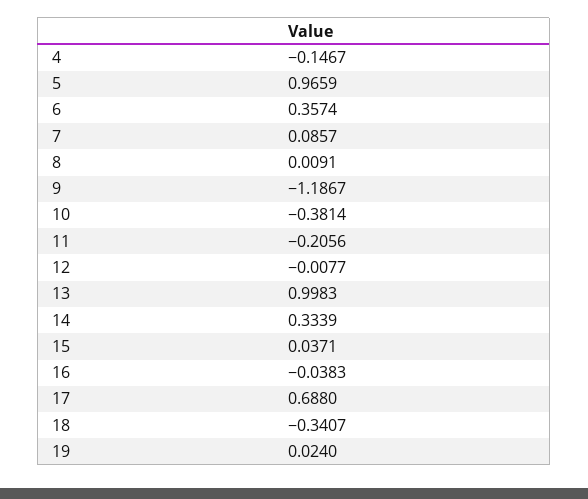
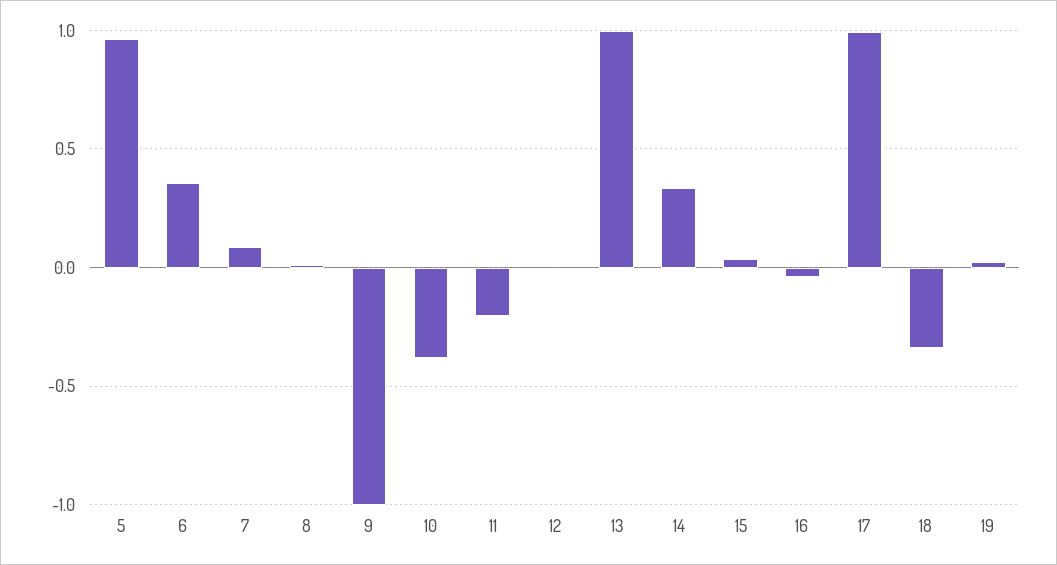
4: -0.1467 -> none
9: -1.1867 -> -1
17: 0.688 -> 1

